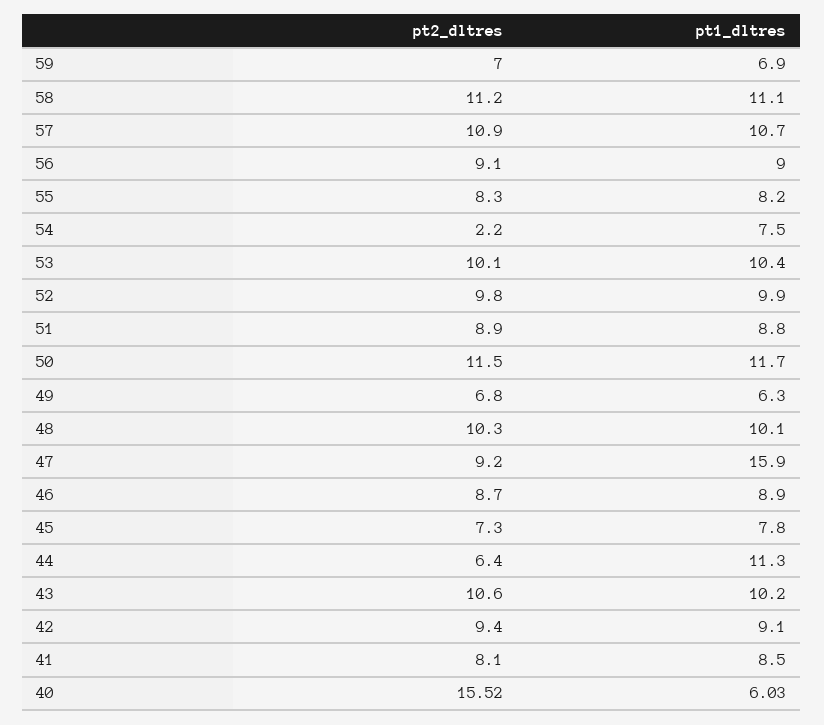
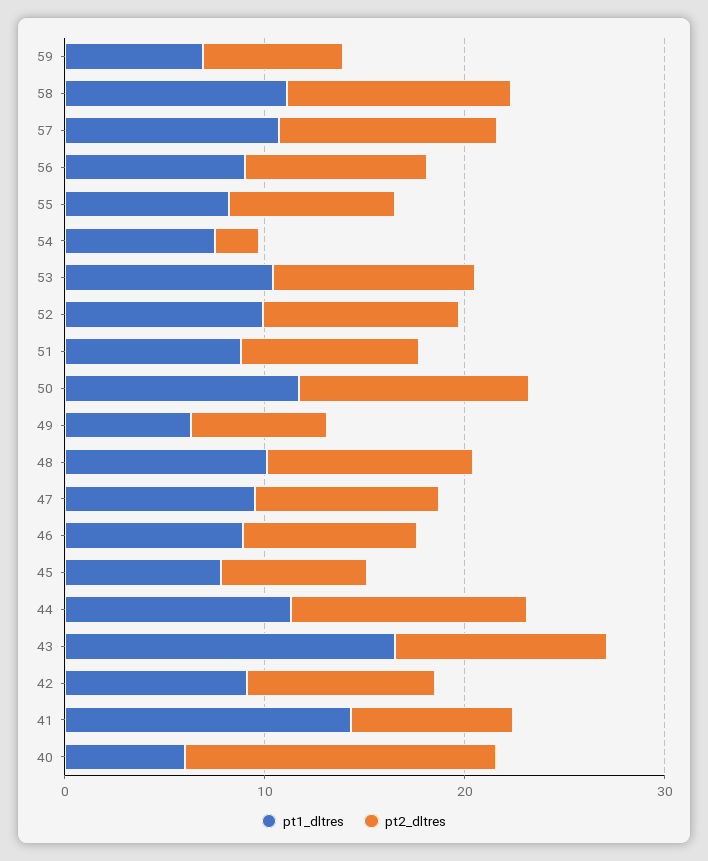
pt1_dltres, 47: 15.9 -> 10
pt2_dltres, 44: 6.4 -> 12
pt1_dltres, 43: 10.2 -> 16
pt1_dltres, 41: 8.5 -> 14

